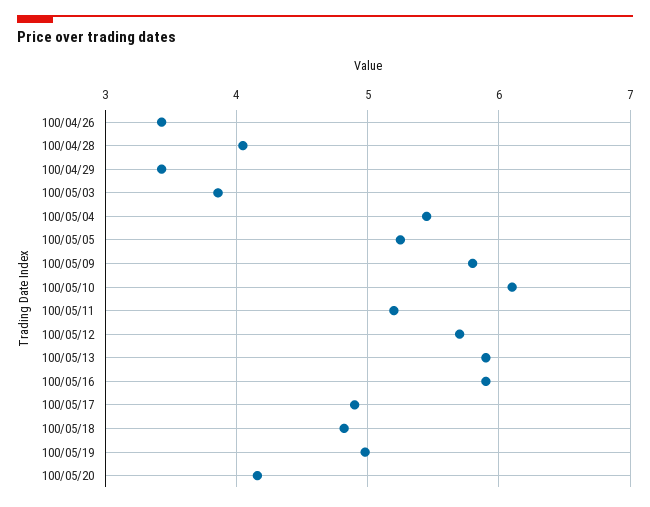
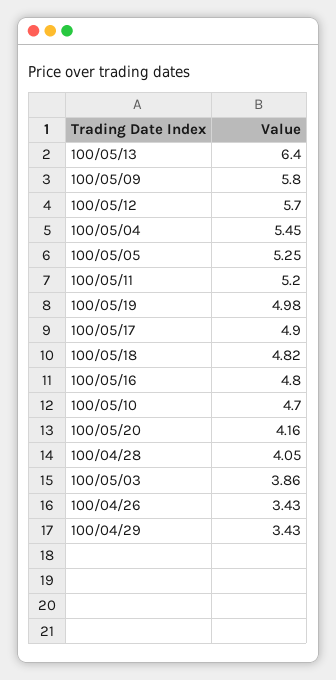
100/05/10: 6.1 -> 4.7
100/05/13: 5.9 -> 6.4
100/05/16: 5.9 -> 4.8

